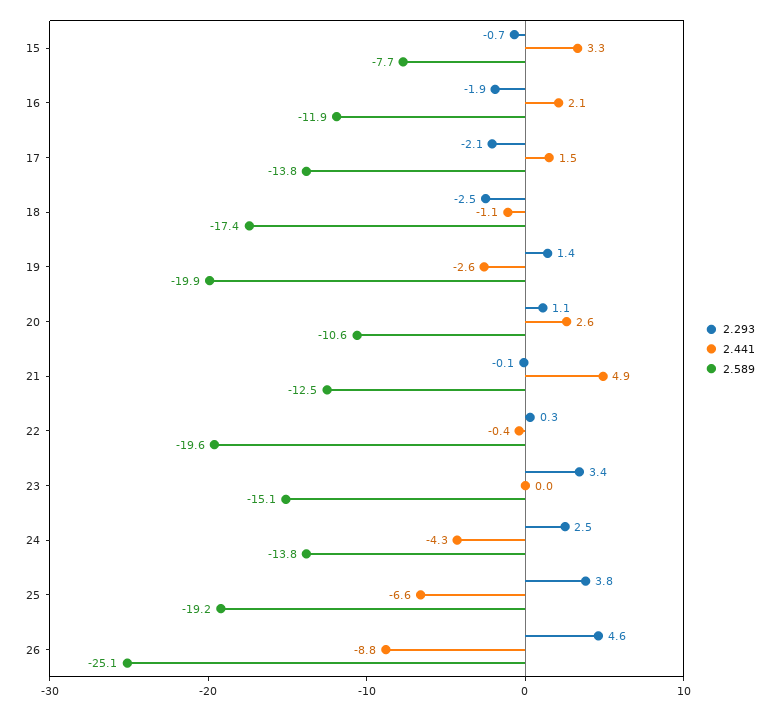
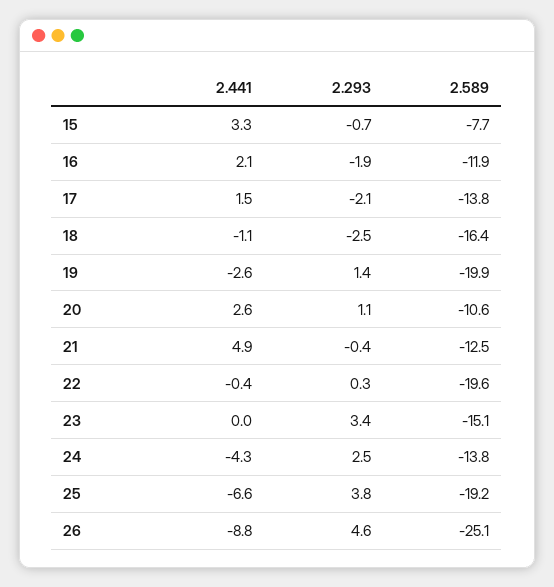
2.589, 18: -17.4 -> -16.4
2.293, 21: -0.1 -> -0.4

